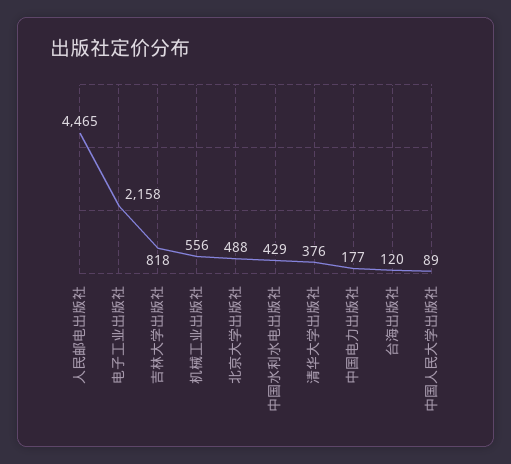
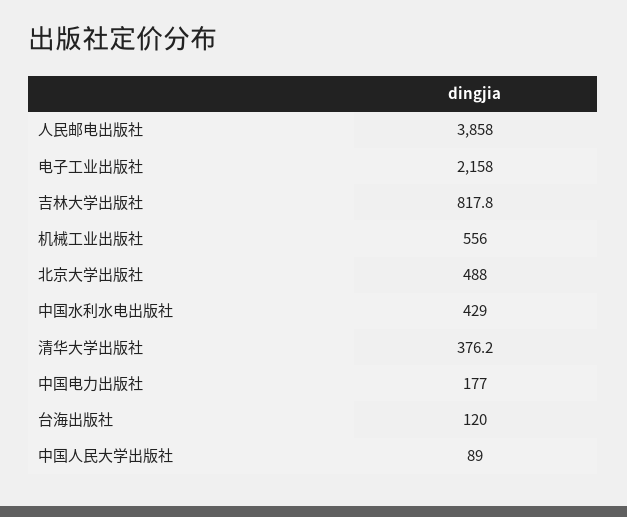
人民邮电出版社: 4465 -> 3858

